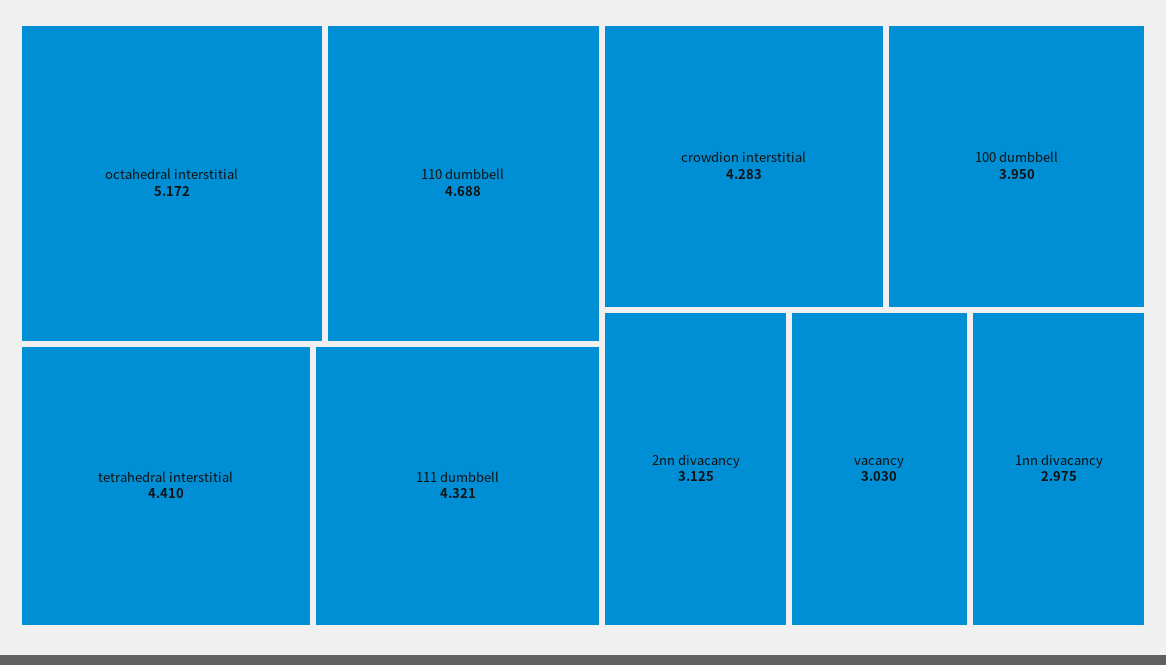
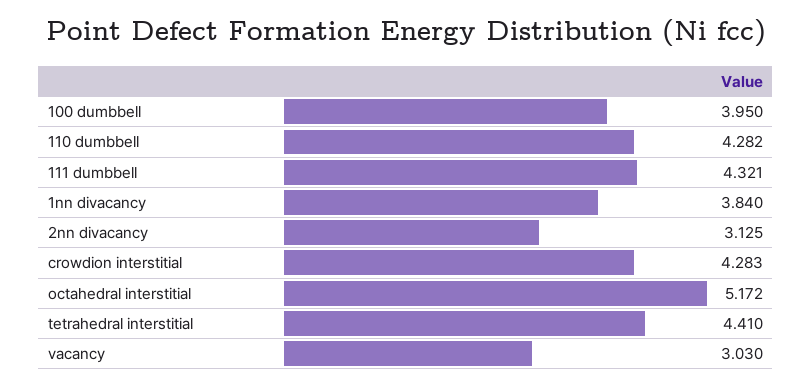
110 dumbbell: 4.688 -> 4.282
1nn divacancy: 2.975 -> 3.84

